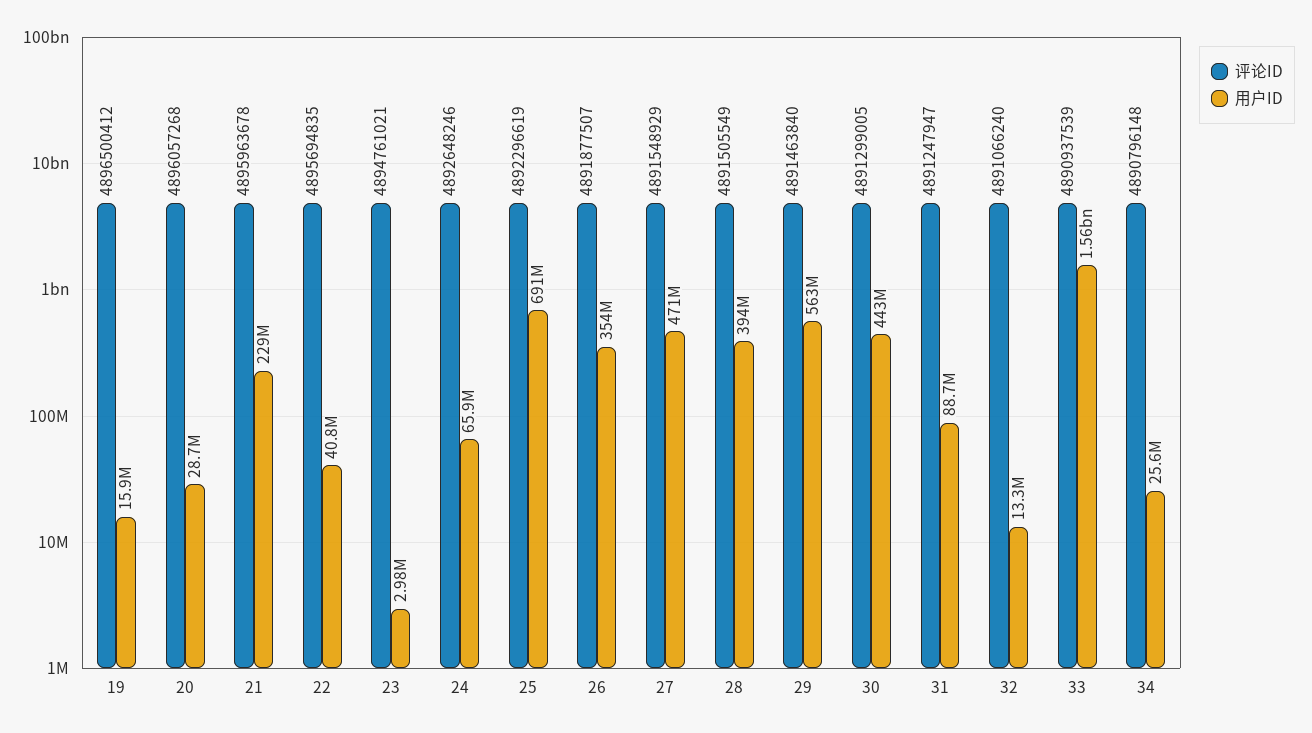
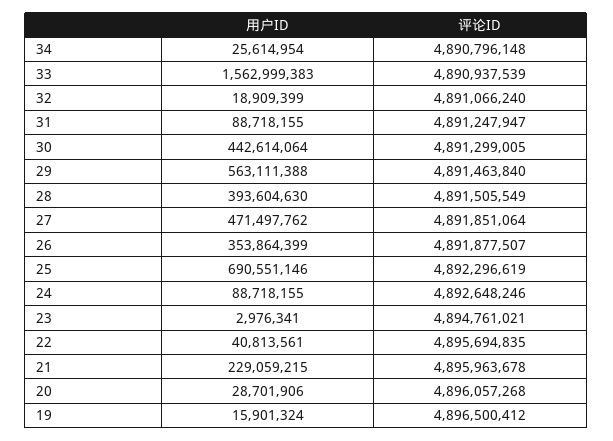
用户ID, 24: 65900000 -> 88718155
评论ID, 27: 4891548929 -> 4891851064
用户ID, 32: 13300000 -> 18909399

